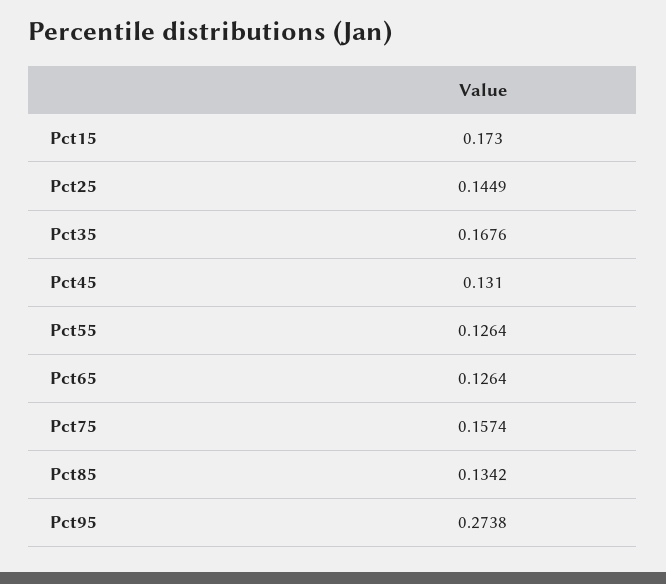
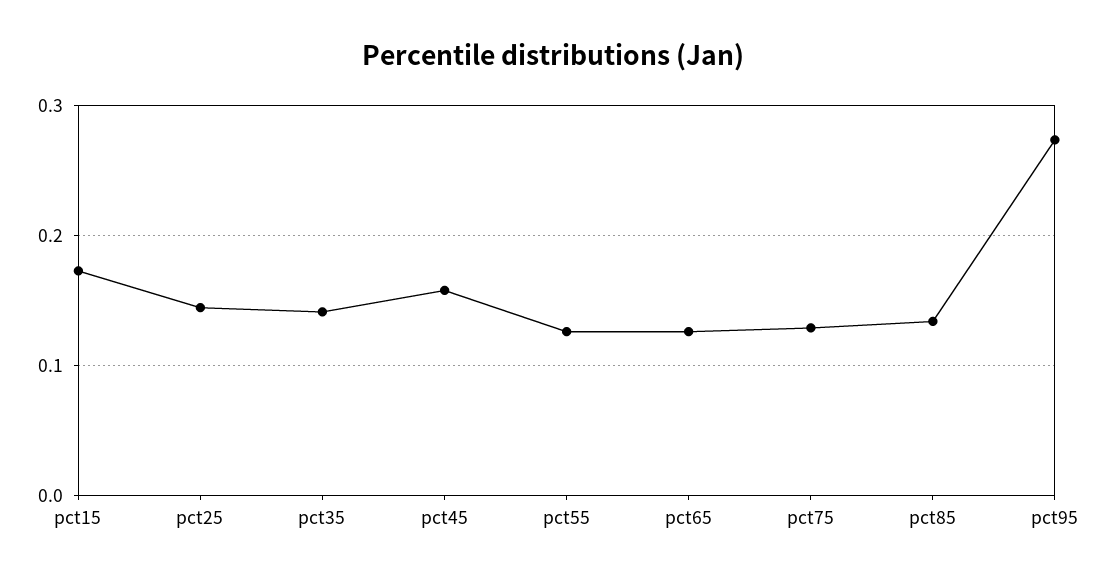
Pct35: 0.1676 -> 0.14
Pct45: 0.131 -> 0.16
Pct75: 0.1574 -> 0.13

